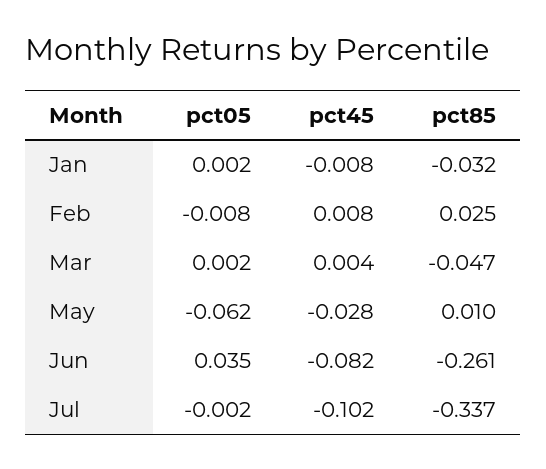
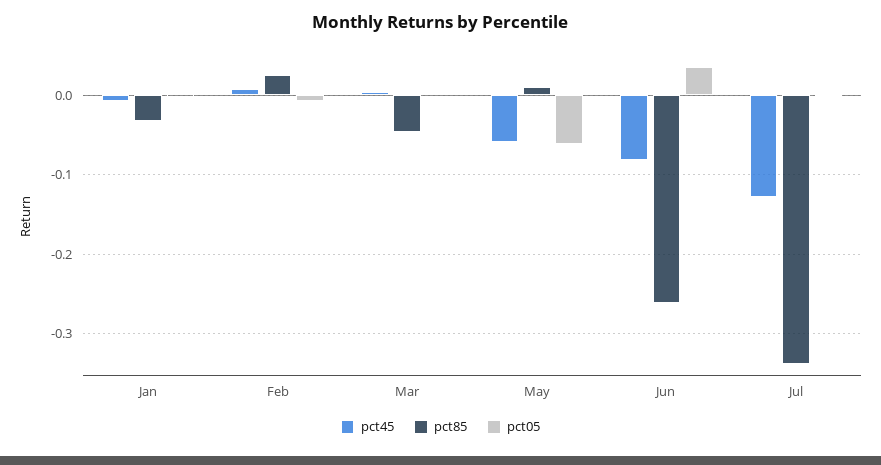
pct45, May: -0.028 -> -0.06
pct45, Jul: -0.102 -> -0.13

